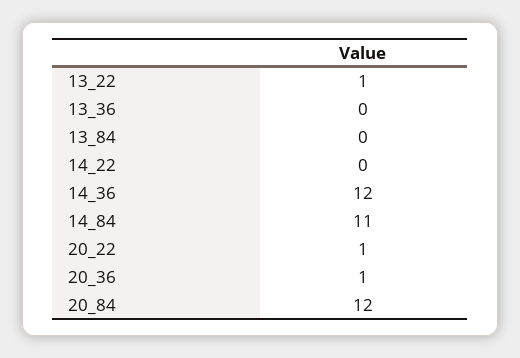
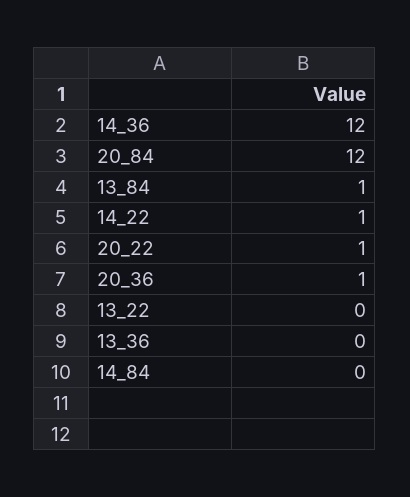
13_22: 1 -> 0
13_84: 0 -> 1
14_22: 0 -> 1
14_84: 11 -> 0

